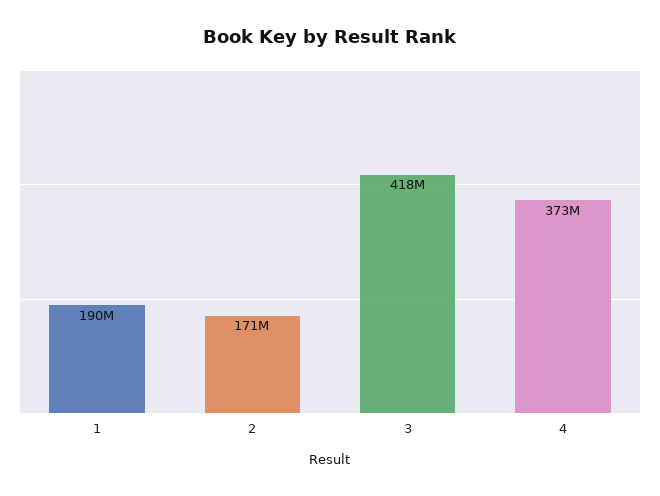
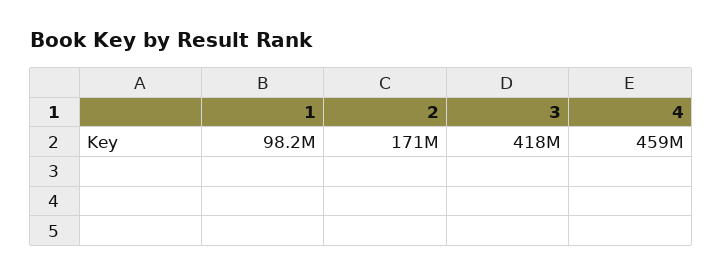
1: 190000000 -> 98200000
4: 373000000 -> 459000000

